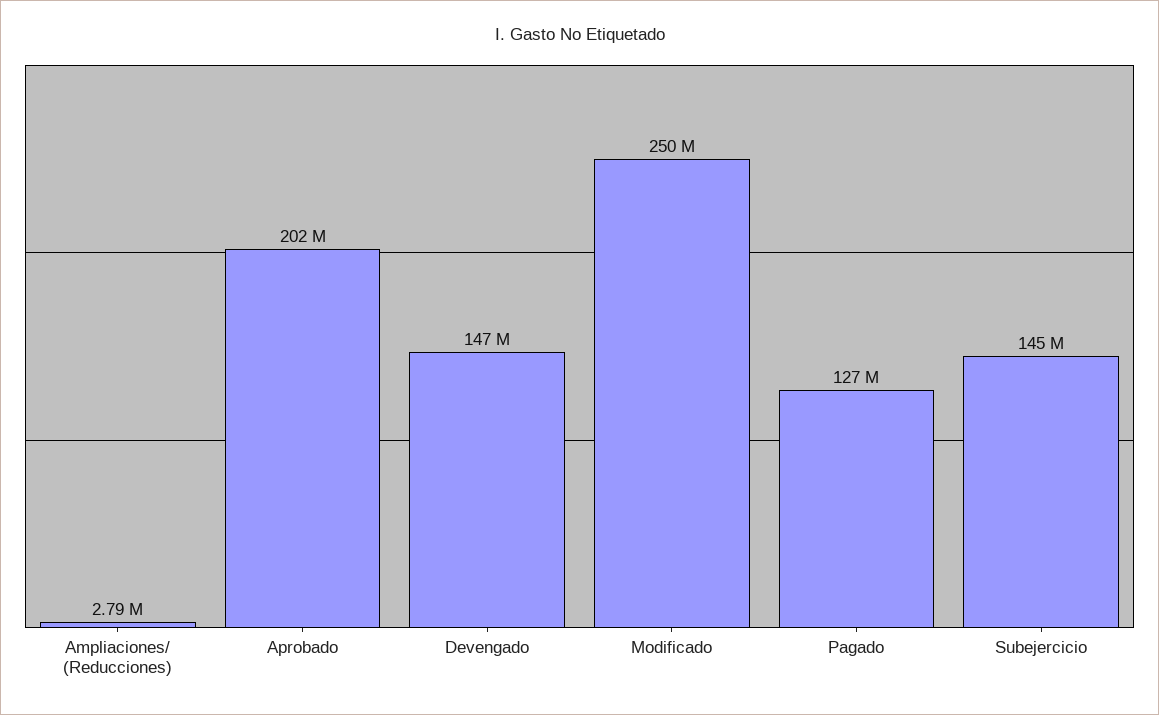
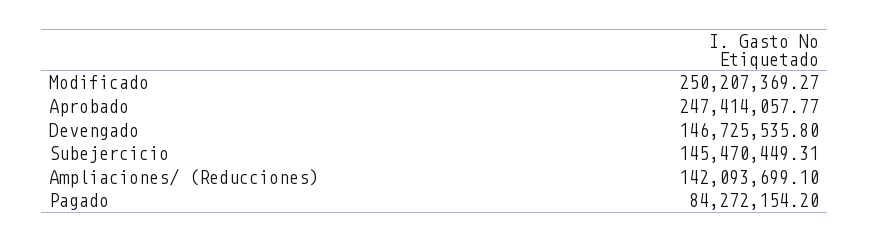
Ampliaciones/ (Reducciones): 2790000 -> 142093699.1
Aprobado: 202000000 -> 247414057.77
Pagado: 127000000 -> 84272154.2

